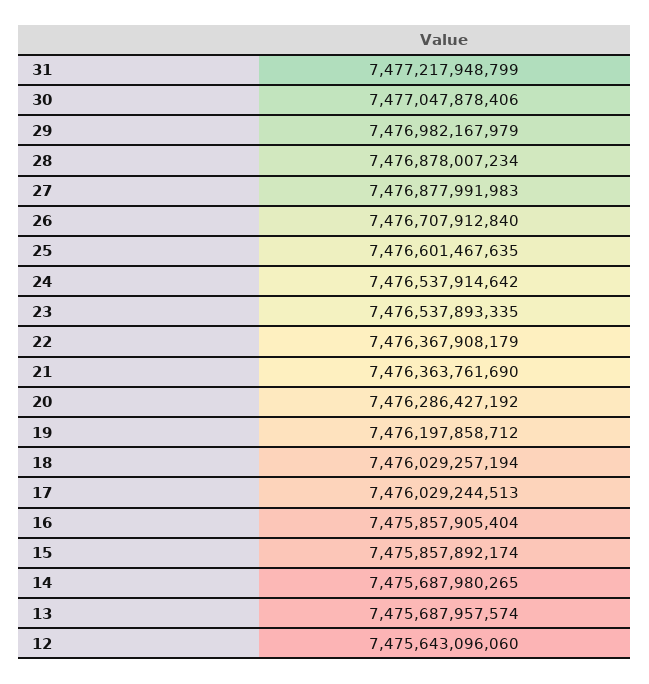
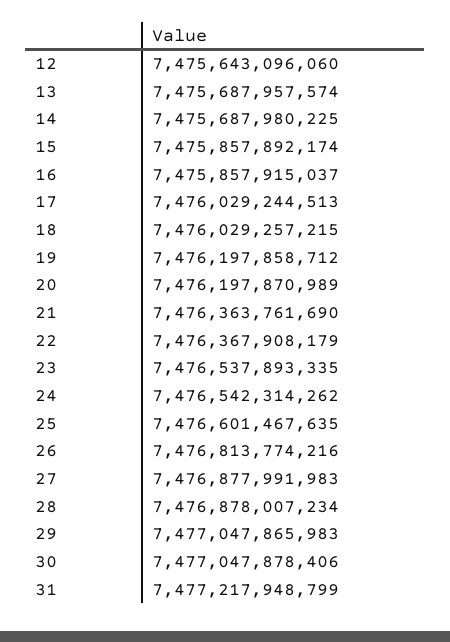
29: 7476982167979 -> 7477047865983
26: 7476707912840 -> 7476813774216
24: 7476537914642 -> 7476542314262
20: 7476286427192 -> 7476197870989
18: 7476029257194 -> 7476029257215
16: 7475857905404 -> 7475857915037
14: 7475687980265 -> 7475687980225

